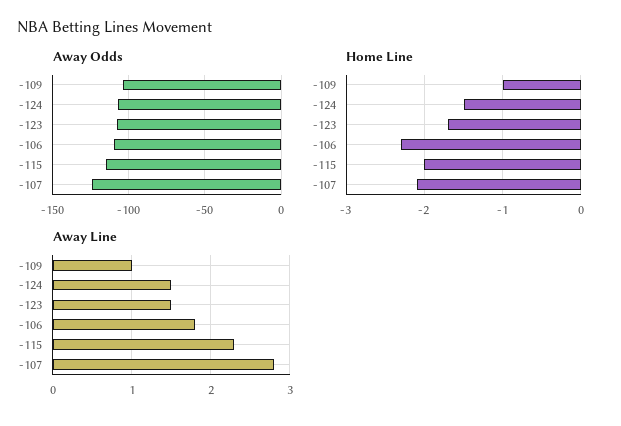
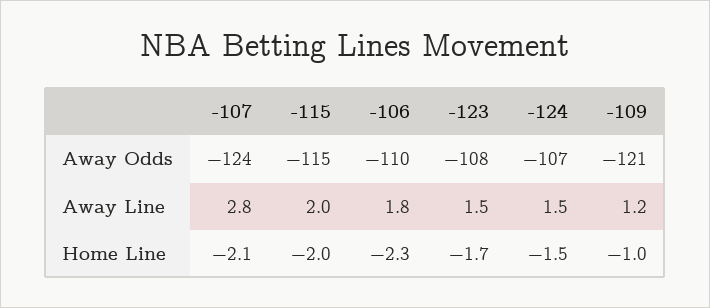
Away Odds, -109: -105 -> -121
Away Line, -109: 1 -> 1.2
Away Line, -115: 2.3 -> 2

